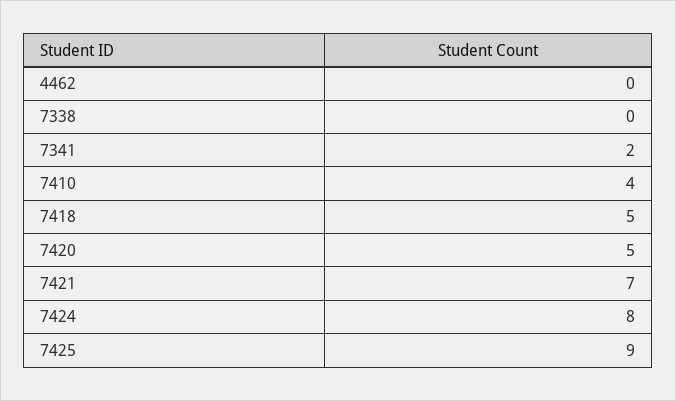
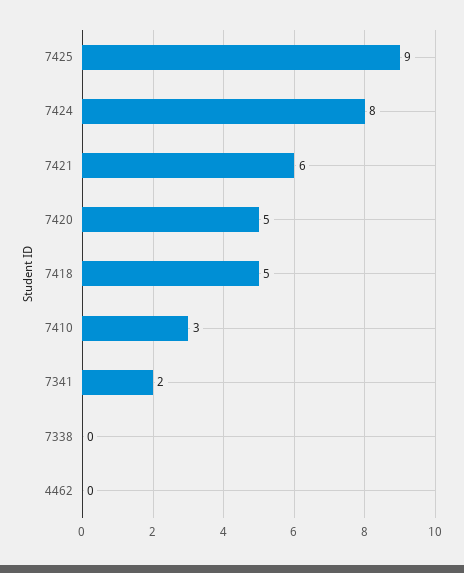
7410: 4 -> 3
7421: 7 -> 6

